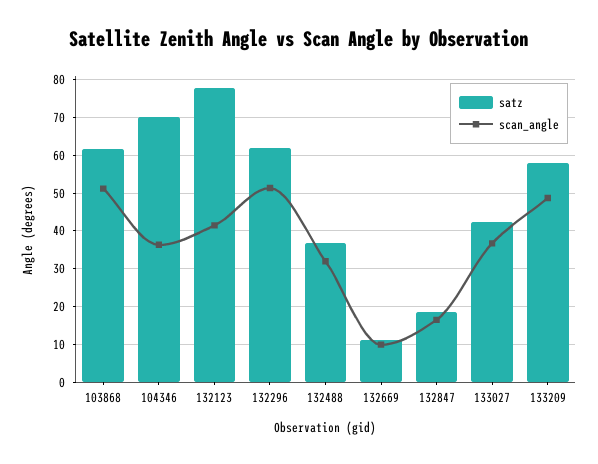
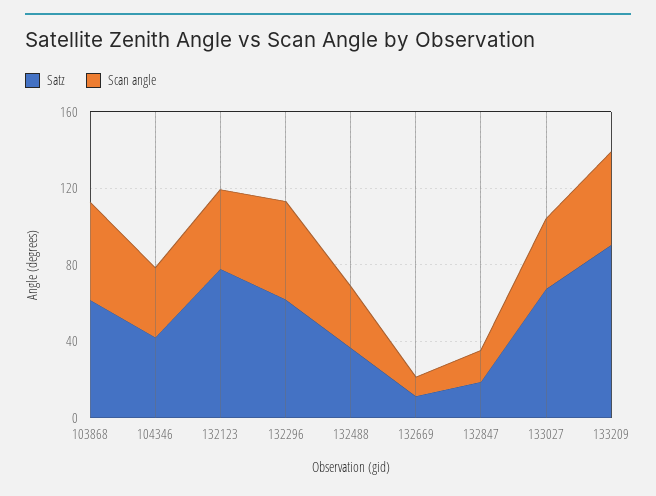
satz, 104346: 70 -> 40
satz, 133027: 42 -> 70
satz, 133209: 58 -> 90

